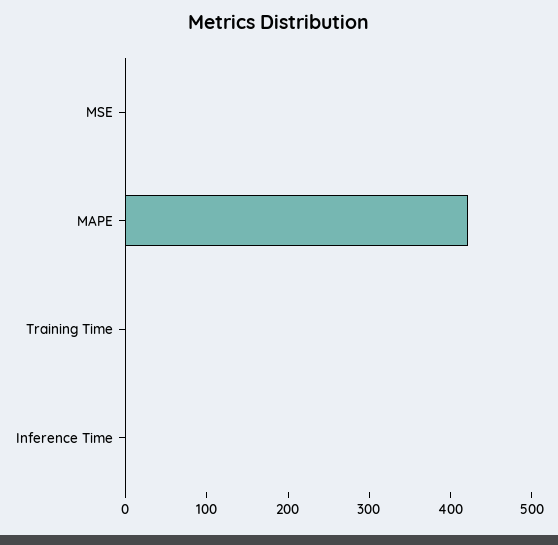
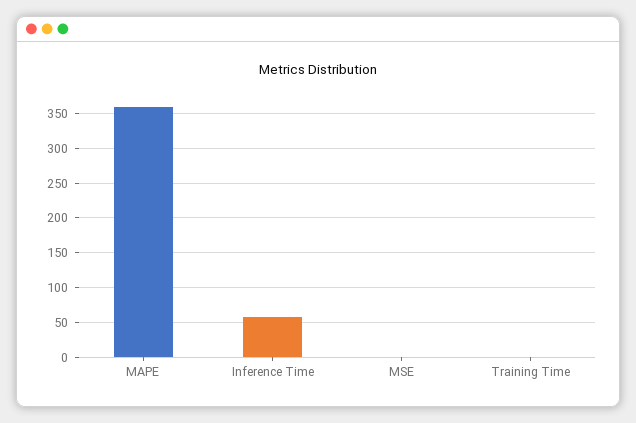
MAPE: 420 -> 360
Inference Time: 0 -> 60

